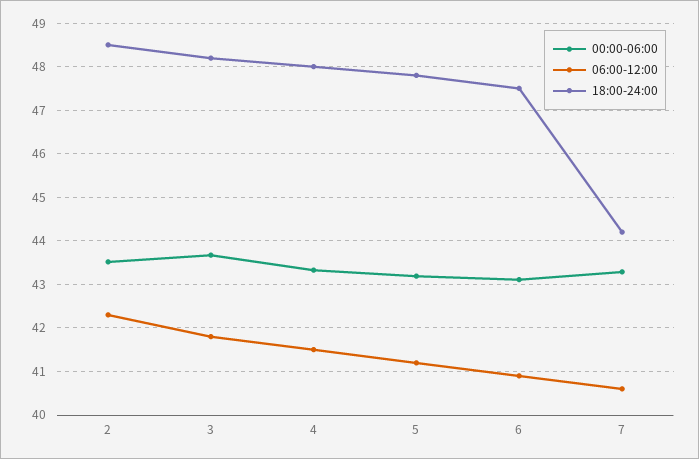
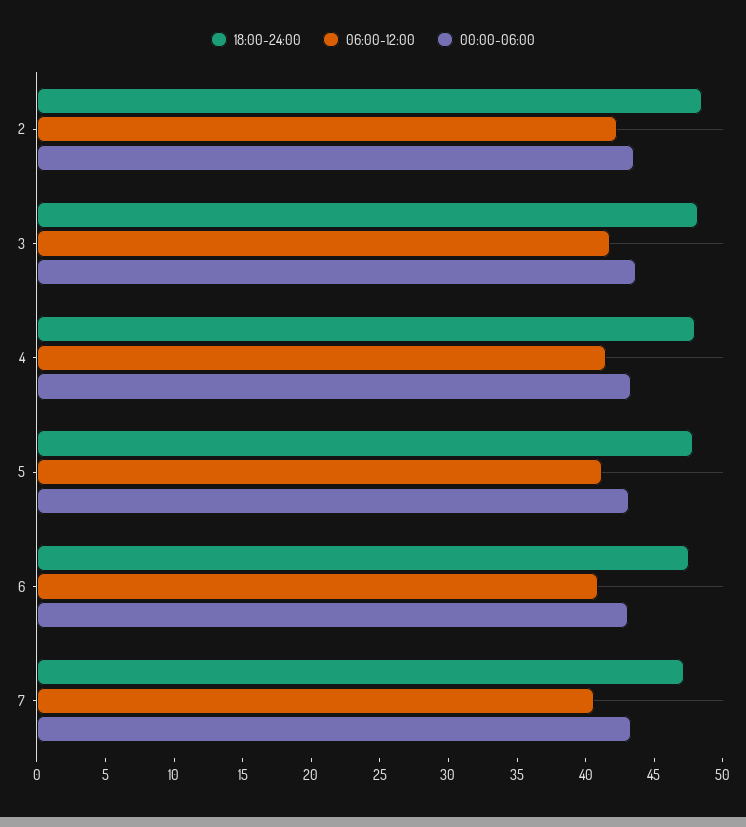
18:00-24:00, 7: 44.2 -> 47

